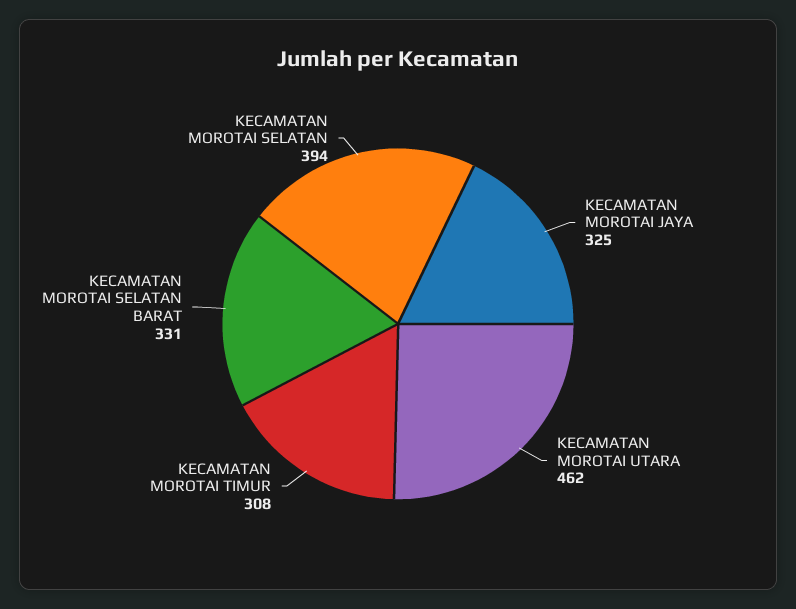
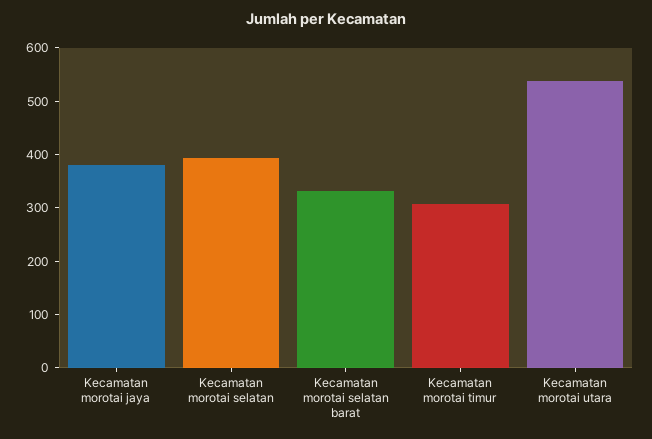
KECAMATAN MOROTAI JAYA: 325 -> 380
KECAMATAN MOROTAI UTARA: 462 -> 540

